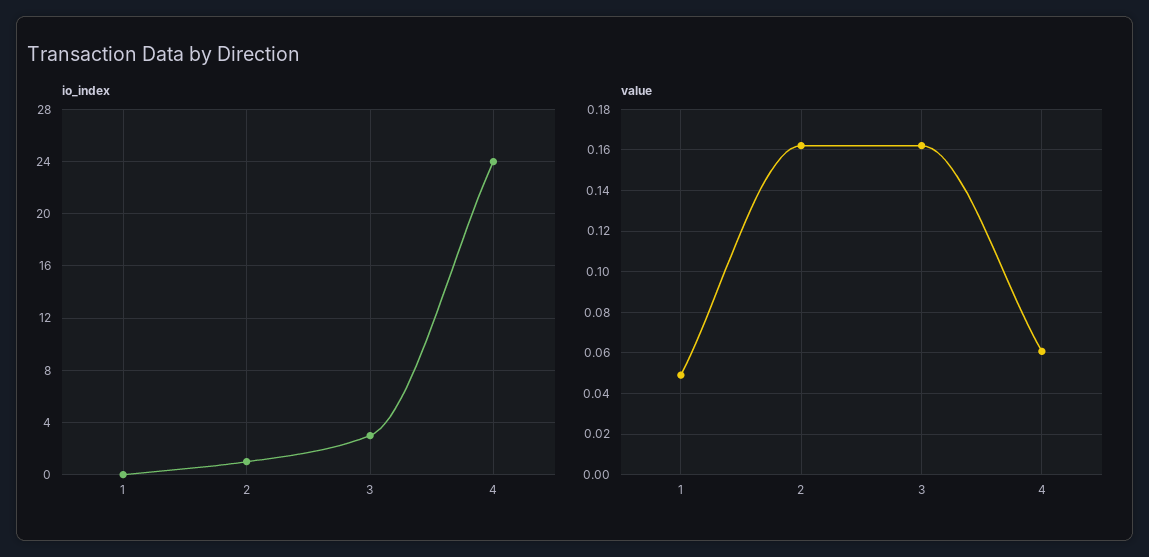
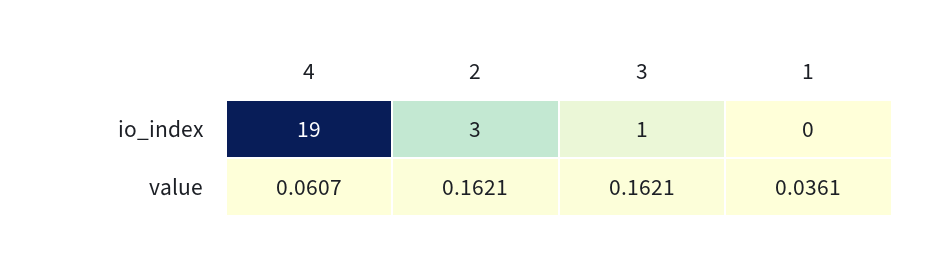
io_index, 2: 1 -> 3
io_index, 3: 3 -> 1
io_index, 4: 24 -> 19
value, 1: 0.05 -> 0.0361

